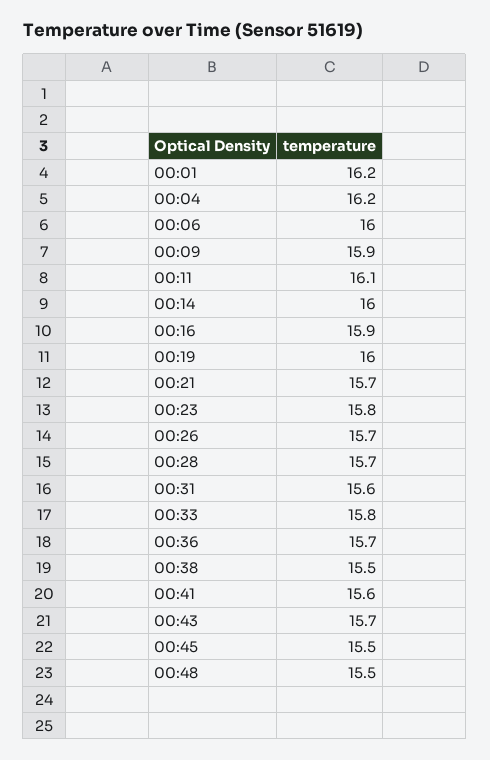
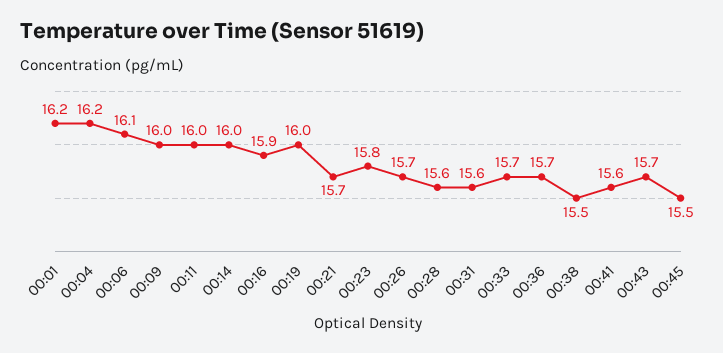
00:06: 16 -> 16.1
00:09: 15.9 -> 16
00:11: 16.1 -> 16
00:28: 15.7 -> 15.6
00:33: 15.8 -> 15.7
00:48: 15.5 -> none

